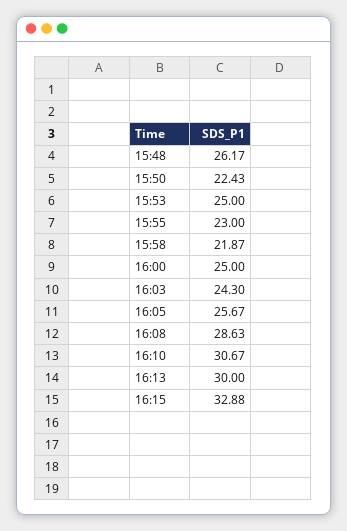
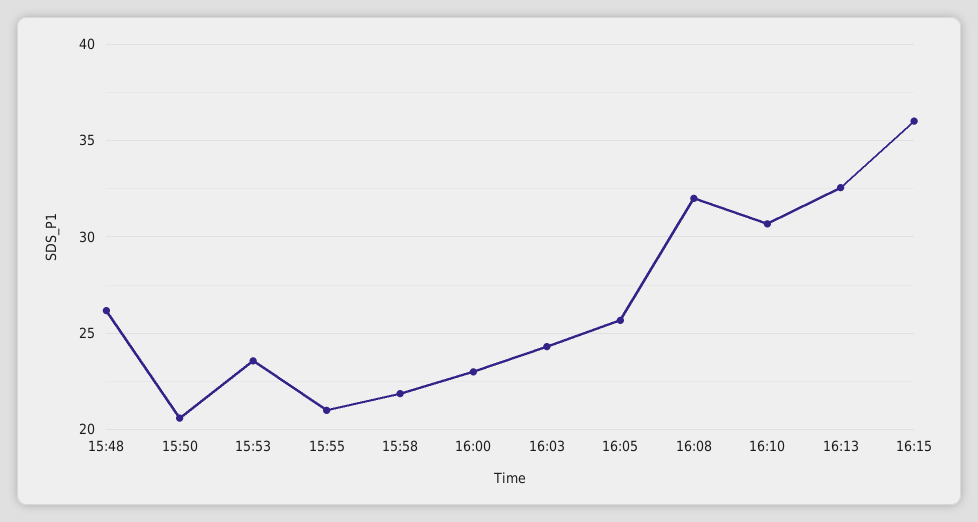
15:50: 22.43 -> 20.5
15:53: 25 -> 23.5
15:55: 23 -> 21
16:00: 25 -> 23
16:08: 28.63 -> 32
16:13: 30 -> 32.5
16:15: 32.88 -> 36

